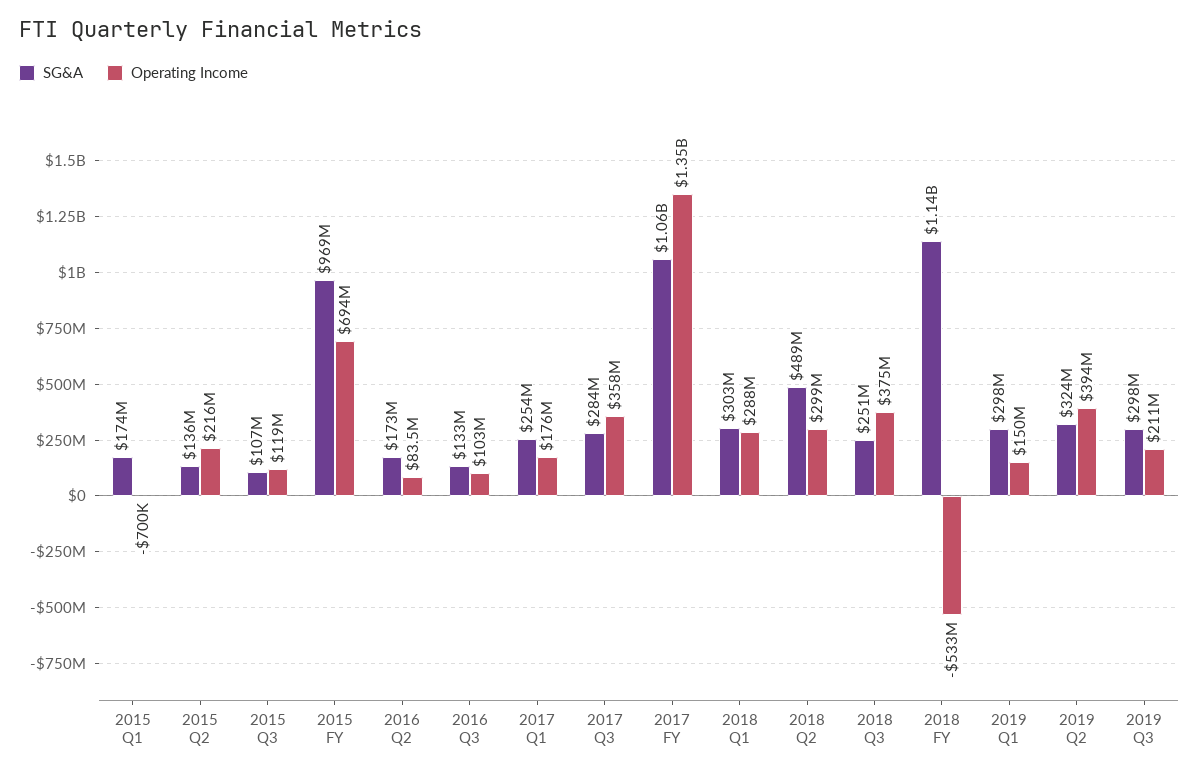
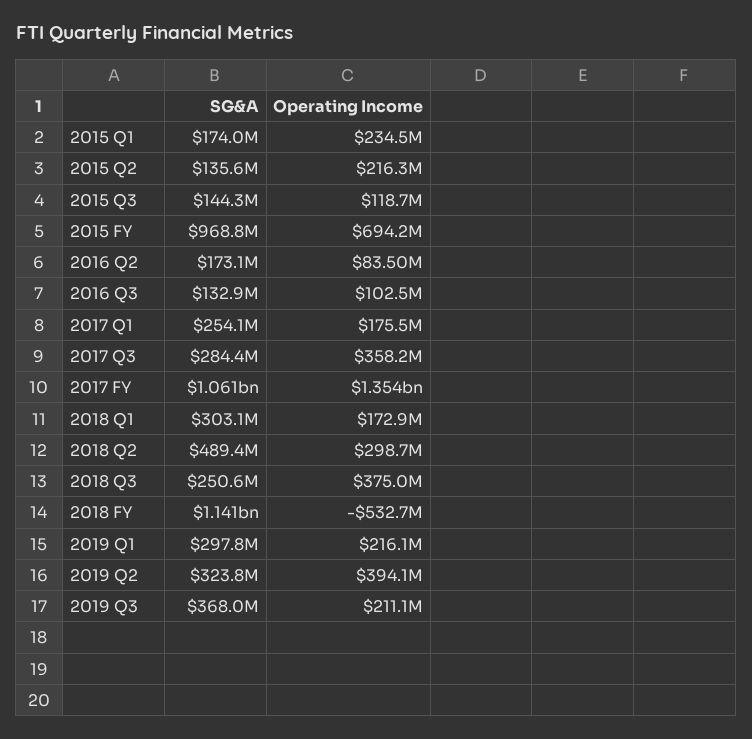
Operating Income, 2015 Q1: -700000 -> 234500000
SG&A, 2015 Q3: 107000000 -> 144300000
Operating Income, 2018 Q1: 288000000 -> 172900000
Operating Income, 2019 Q1: 150000000 -> 216100000
SG&A, 2019 Q3: 298000000 -> 368000000

